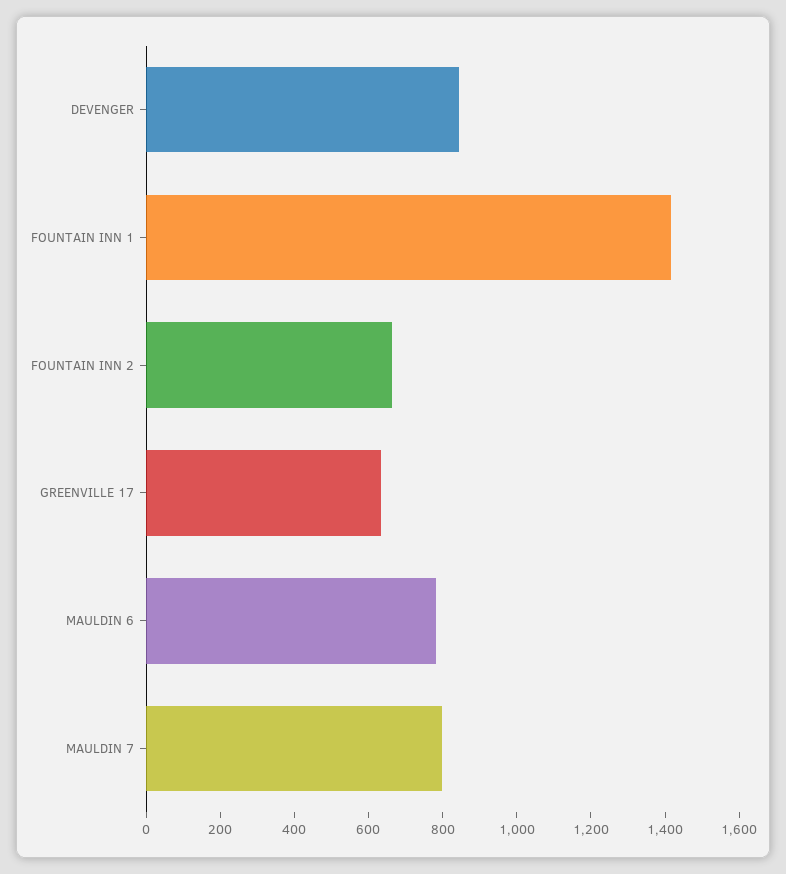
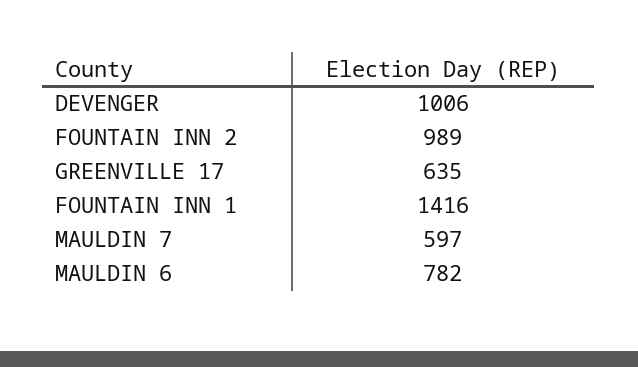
DEVENGER: 850 -> 1006
FOUNTAIN INN 2: 650 -> 989
MAULDIN 7: 800 -> 597

